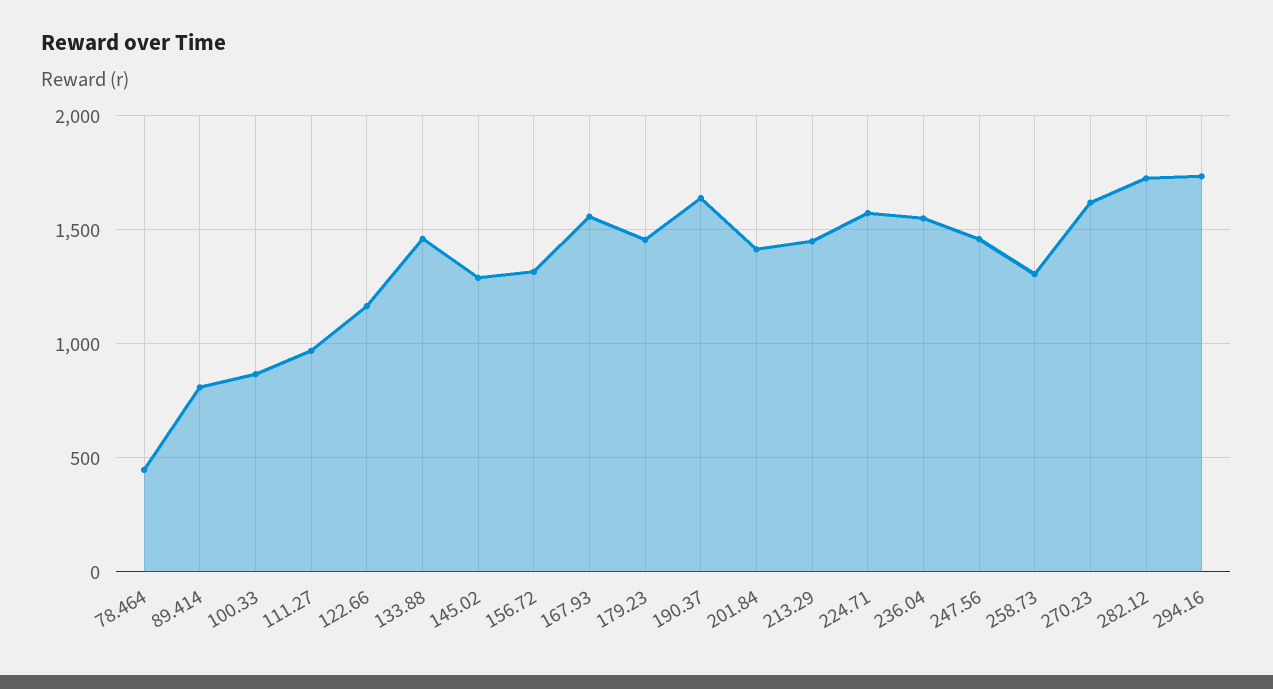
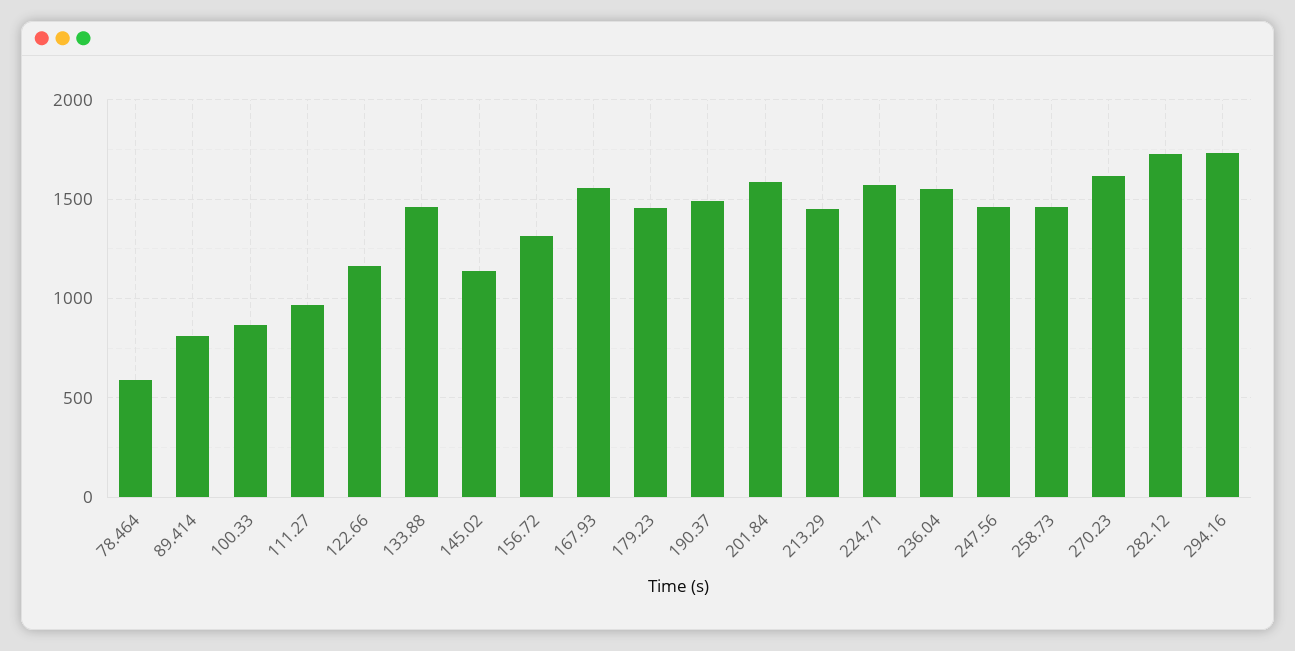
78.464: 450 -> 600
145.02: 1300 -> 1150
190.37: 1650 -> 1500
201.84: 1400 -> 1600
258.73: 1300 -> 1450

